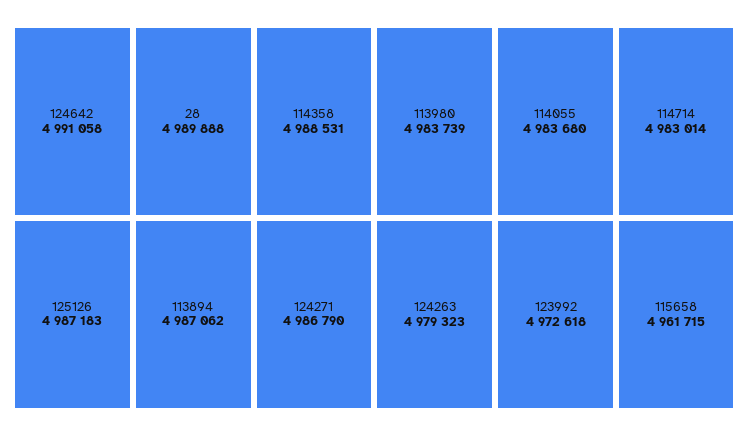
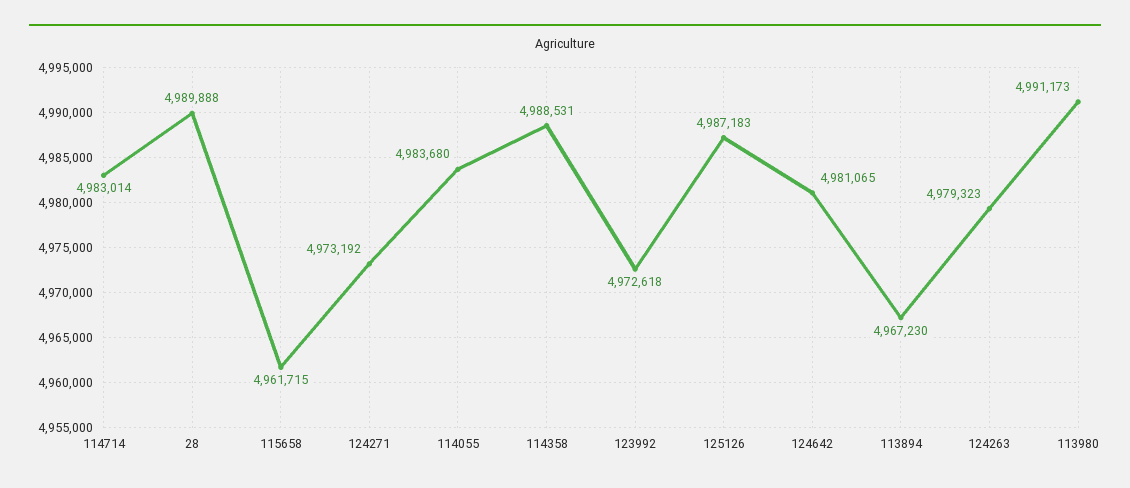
124642: 4991058 -> 4981065
113894: 4987062 -> 4967230
124271: 4986790 -> 4973192
113980: 4983739 -> 4991173

